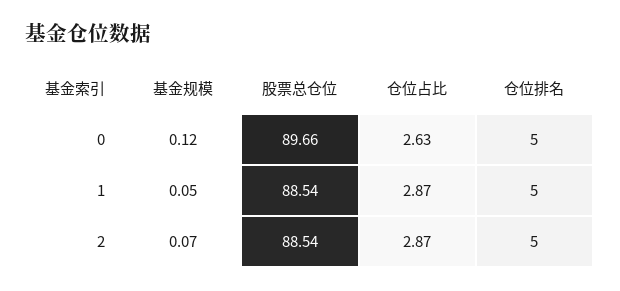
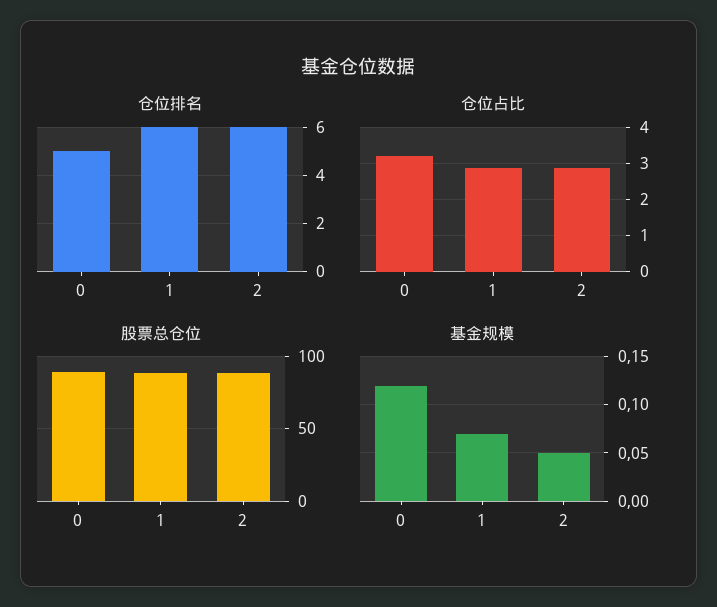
仓位占比, 0: 2.63 -> 3.2
基金规模, 1: 0.05 -> 0.07
仓位排名, 1: 5 -> 6
基金规模, 2: 0.07 -> 0.05
仓位排名, 2: 5 -> 6

